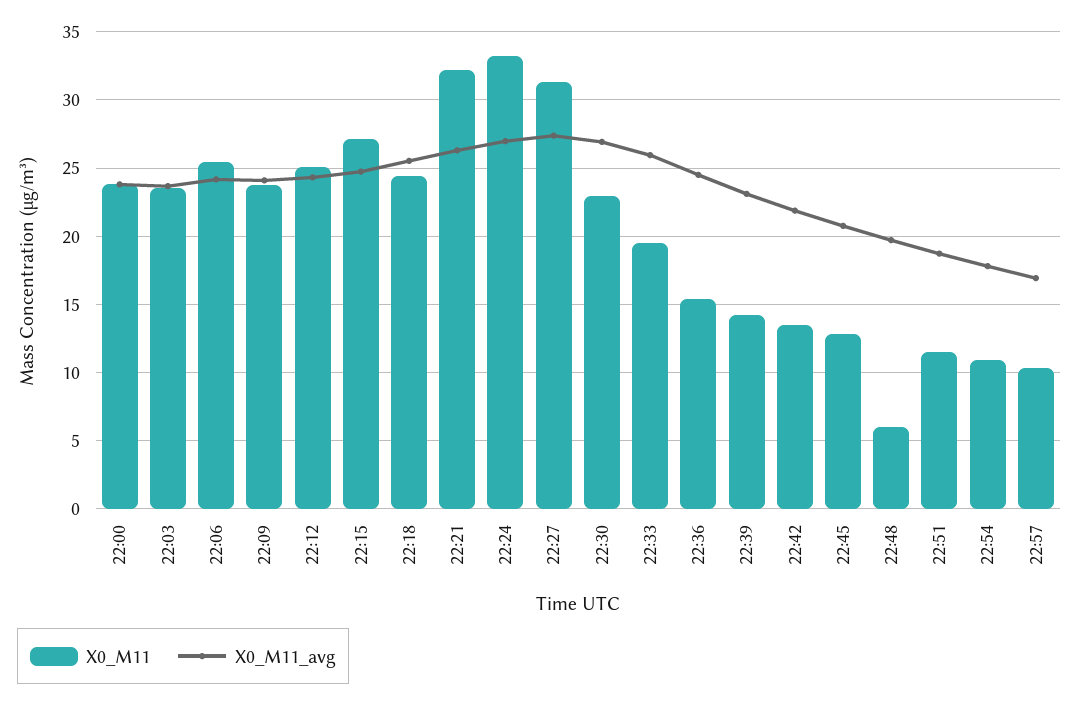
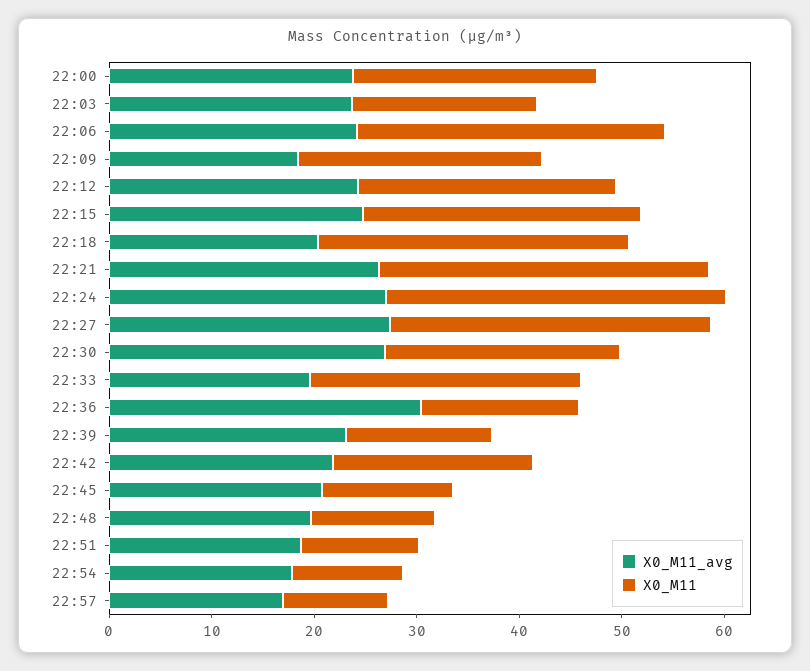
X0_M11, 22:03: 23.5 -> 18
X0_M11, 22:06: 25.5 -> 30
X0_M11_avg, 22:09: 24 -> 18
X0_M11, 22:18: 24.5 -> 30
X0_M11_avg, 22:18: 25.5 -> 20
X0_M11, 22:33: 19.5 -> 26
X0_M11_avg, 22:33: 26 -> 20
X0_M11_avg, 22:36: 24.5 -> 30
X0_M11, 22:42: 13.5 -> 20
X0_M11, 22:48: 6 -> 12

